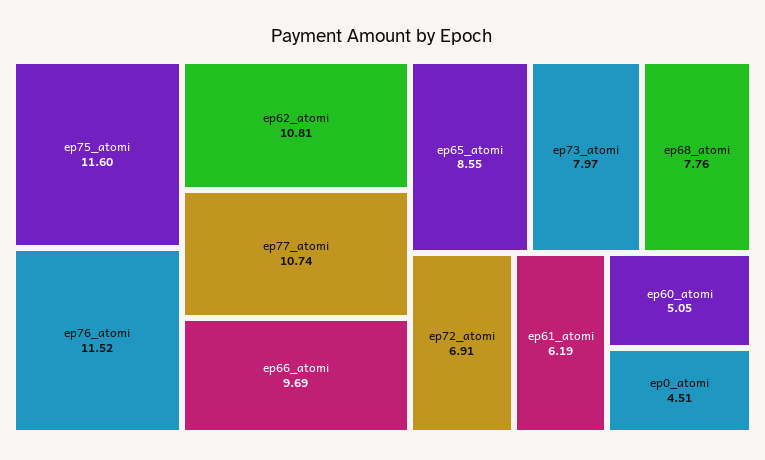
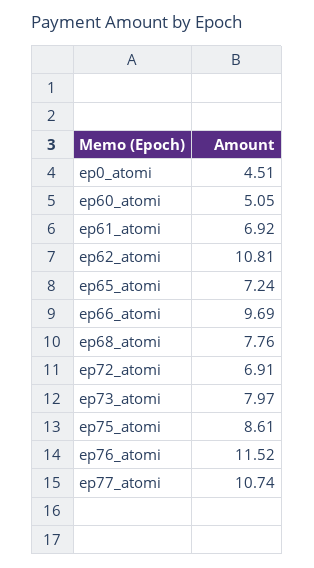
ep75_atomi: 11.6 -> 8.61
ep65_atomi: 8.55 -> 7.24
ep61_atomi: 6.19 -> 6.92

